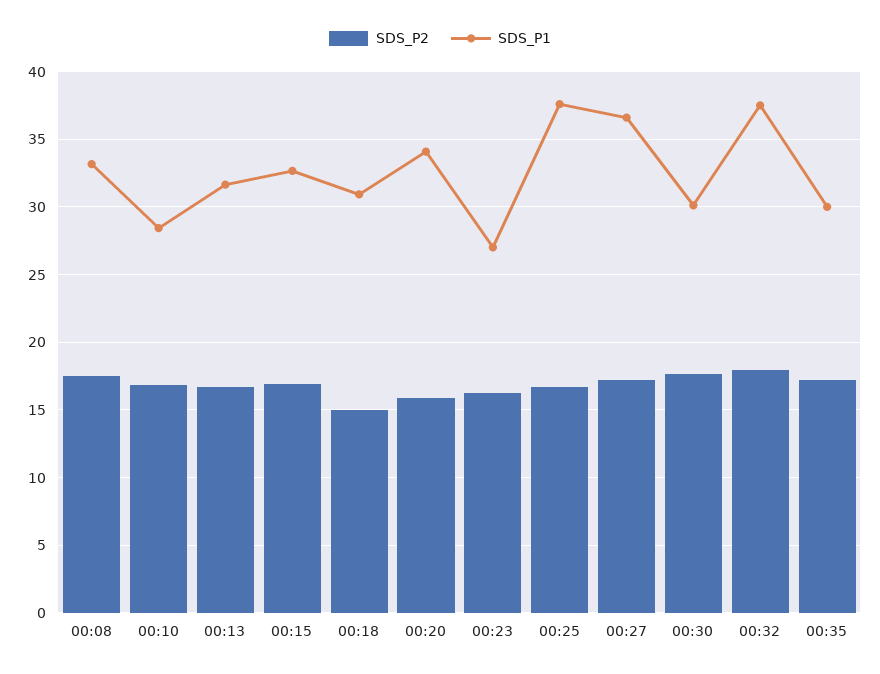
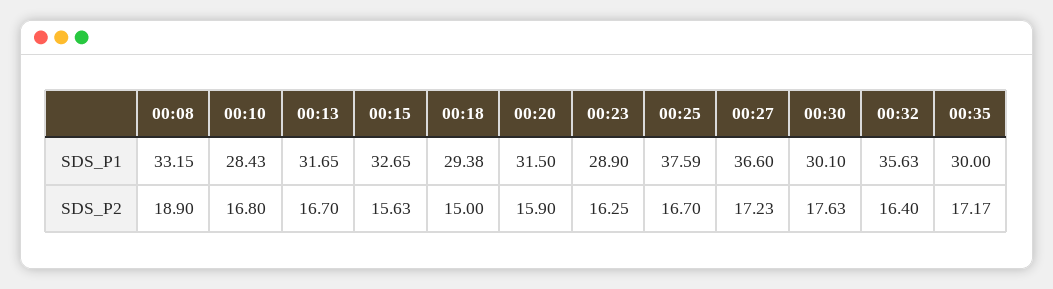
SDS_P2, 00:08: 17.5 -> 18.9
SDS_P2, 00:15: 17 -> 15.63
SDS_P1, 00:18: 31 -> 29.38
SDS_P1, 00:20: 34 -> 31.5
SDS_P1, 00:23: 27 -> 28.9
SDS_P2, 00:32: 18 -> 16.4
SDS_P1, 00:32: 37.5 -> 35.63

